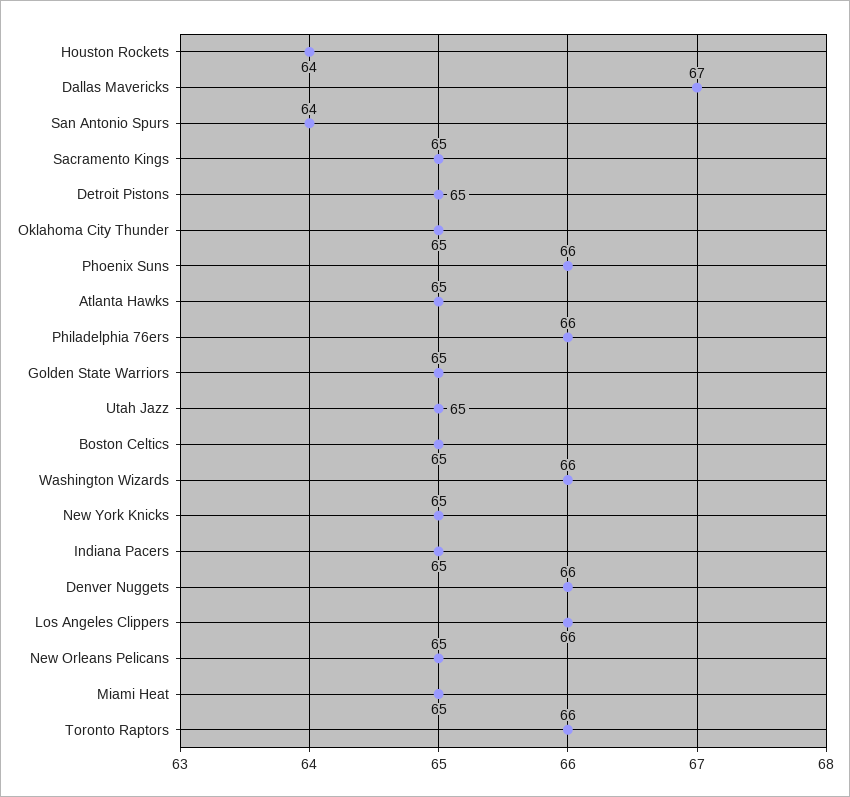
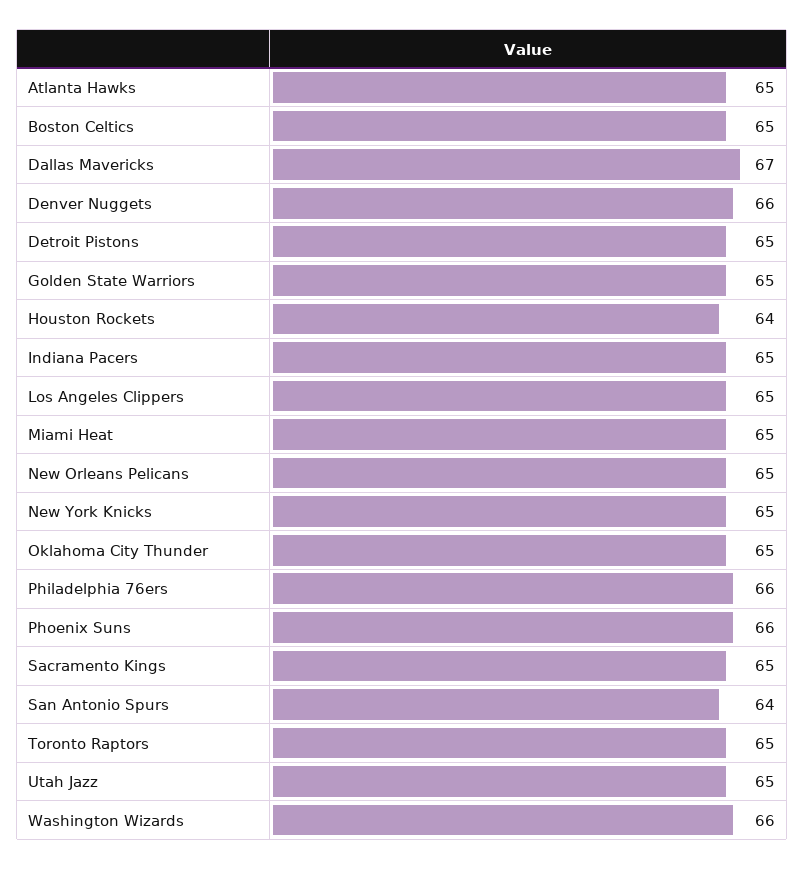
Los Angeles Clippers: 66 -> 65
Toronto Raptors: 66 -> 65

